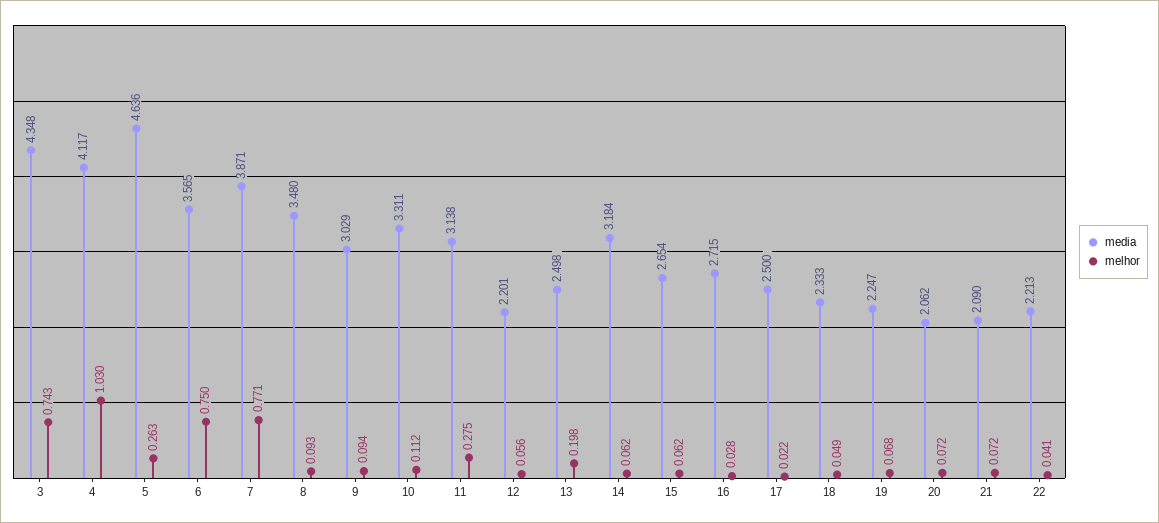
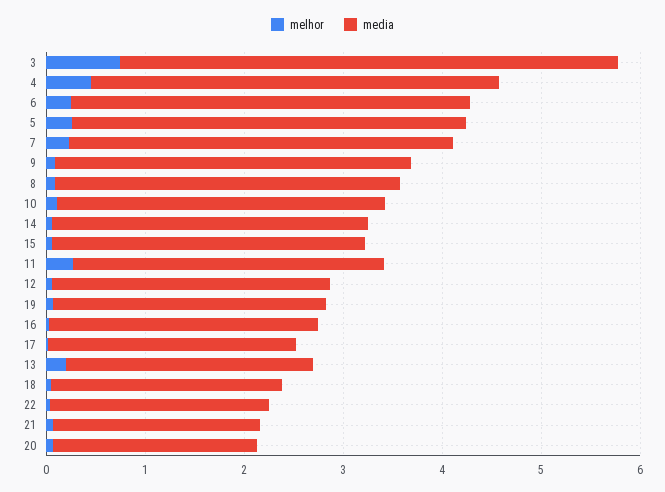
media, 3: 4.348 -> 5
melhor, 4: 1.03 -> 0.4
media, 5: 4.636 -> 4
media, 6: 3.565 -> 4
melhor, 6: 0.75 -> 0.2
melhor, 7: 0.771 -> 0.2
media, 9: 3.029 -> 3.6
media, 12: 2.201 -> 2.8
media, 15: 2.654 -> 3.2
media, 19: 2.247 -> 2.8

